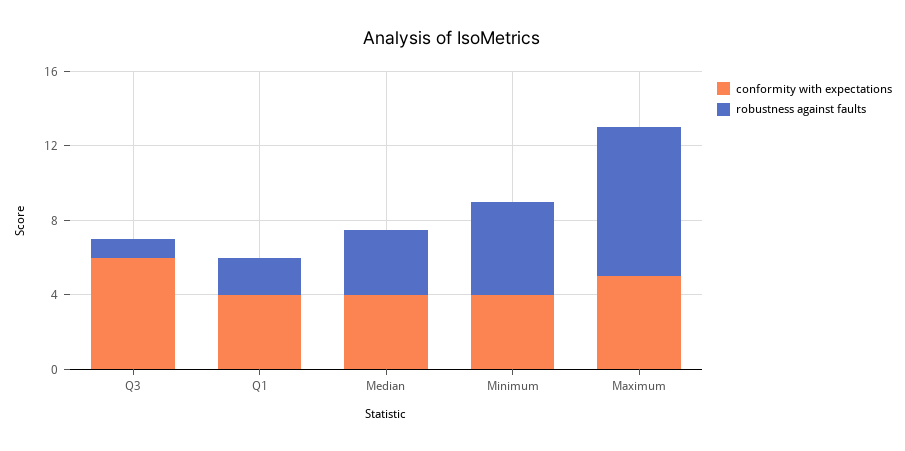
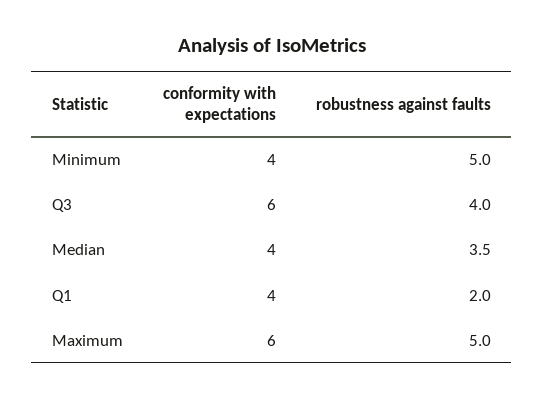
robustness against faults, Q3: 1 -> 4
conformity with expectations, Maximum: 5 -> 6
robustness against faults, Maximum: 8 -> 5

